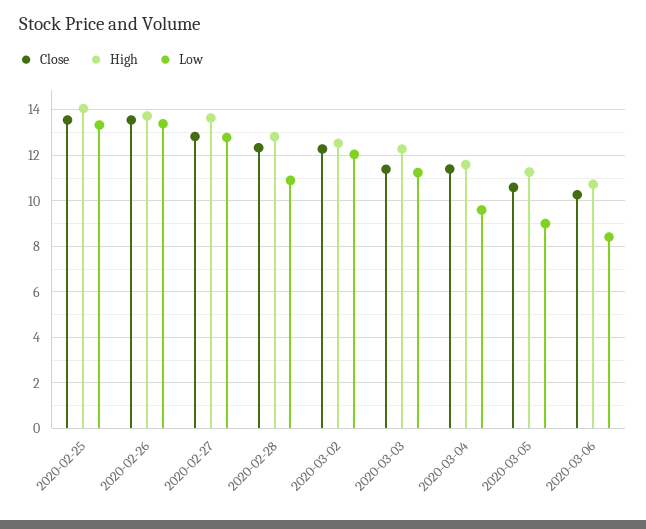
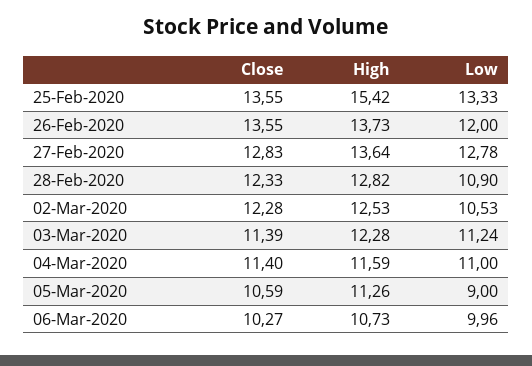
High, 2020-02-25: 14 -> 15.42
Low, 2020-02-26: 13.5 -> 12
Low, 2020-03-02: 12 -> 10.53
Low, 2020-03-04: 9.5 -> 11
Low, 2020-03-06: 8.5 -> 9.96

